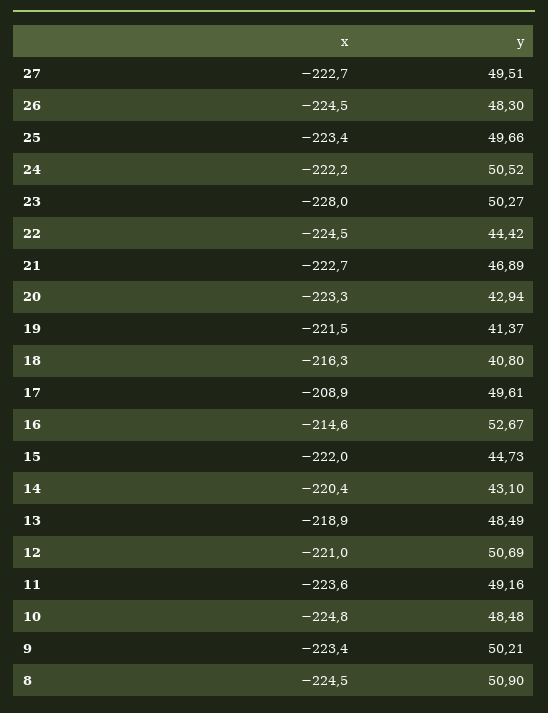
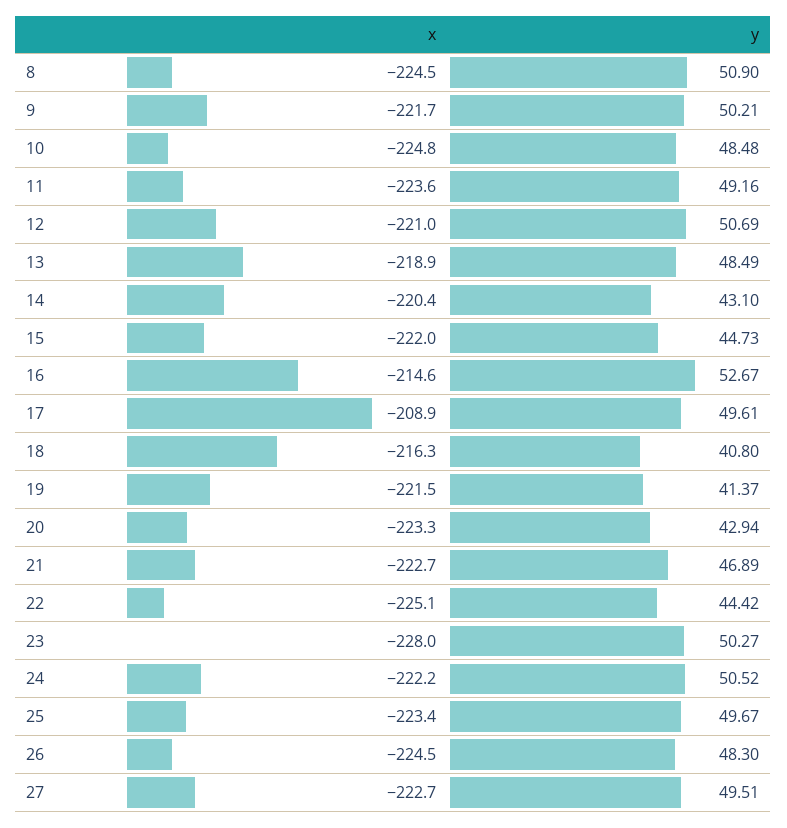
y, 25: 49.66 -> 49.67
x, 22: -224.5 -> -225.1
x, 9: -223.4 -> -221.7

